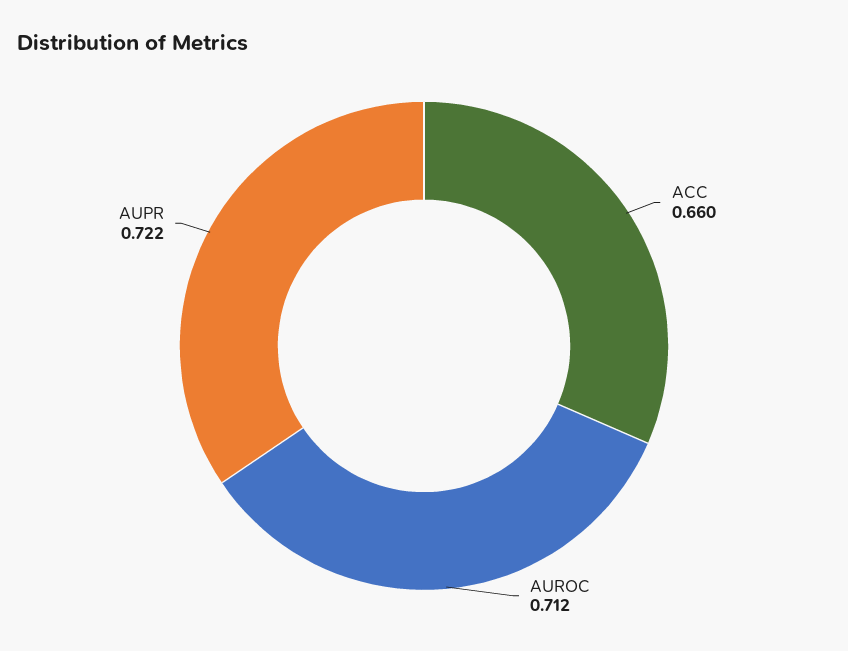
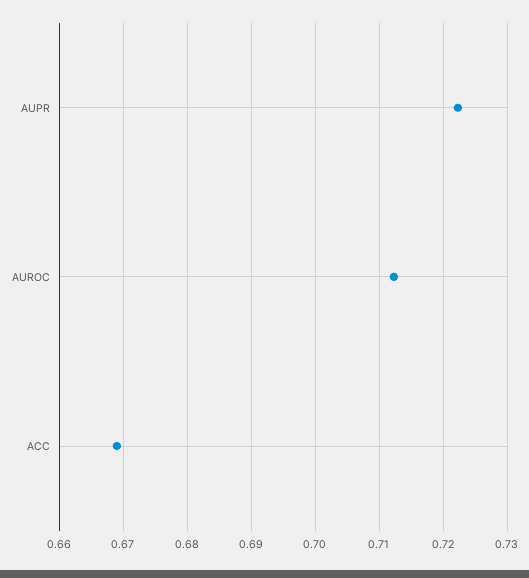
ACC: 0.66 -> 0.669

